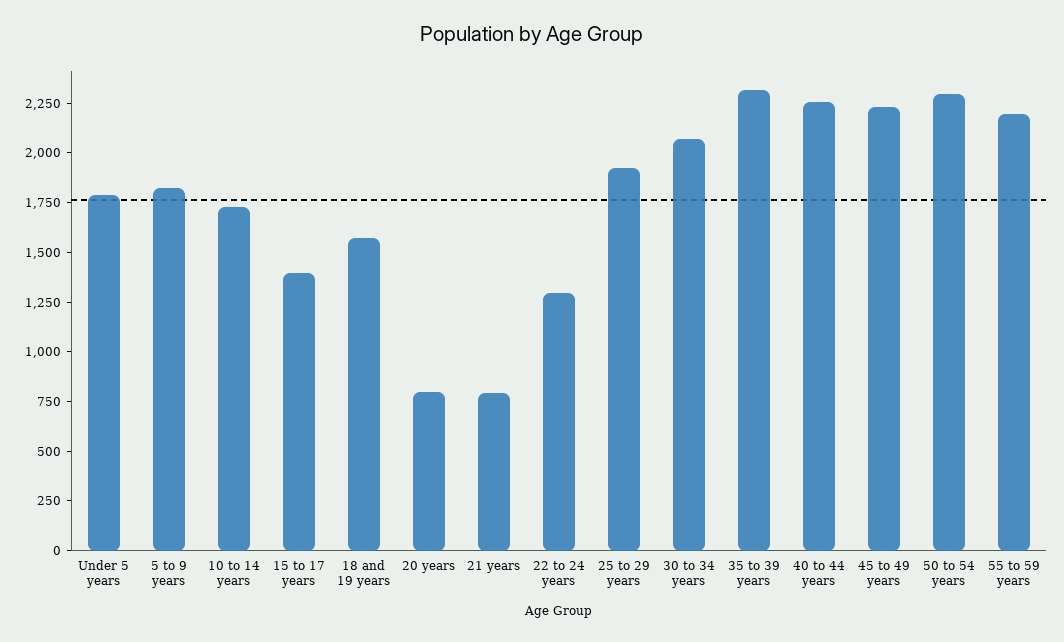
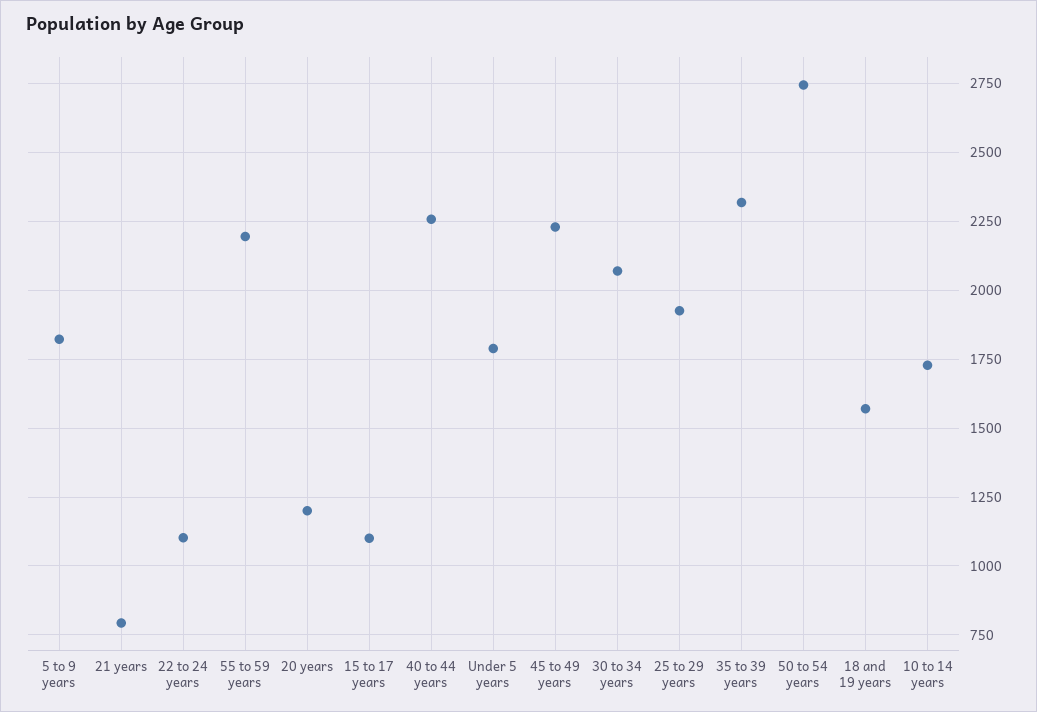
15 to 17 years: 1400 -> 1100
20 years: 800 -> 1200
22 to 24 years: 1300 -> 1100
50 to 54 years: 2300 -> 2750

